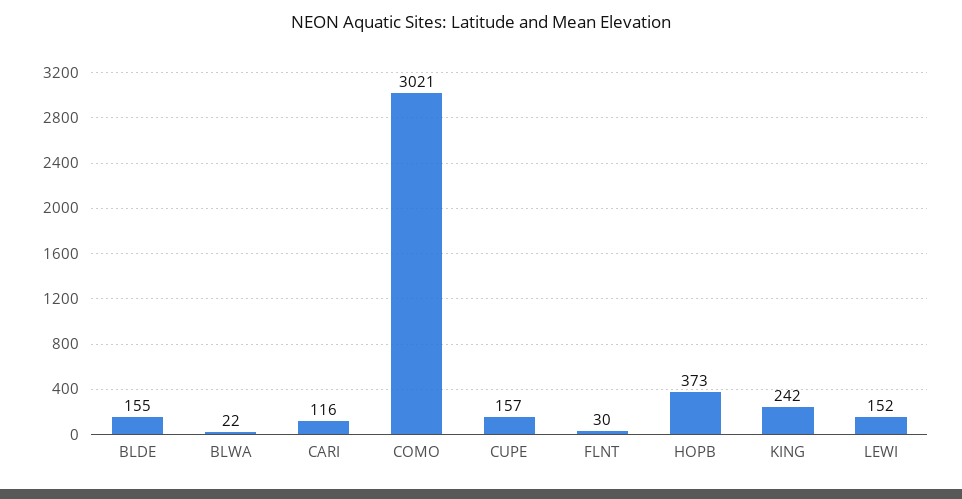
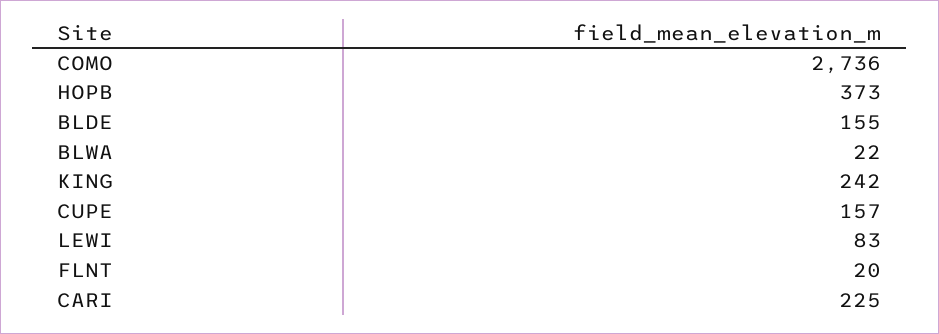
CARI: 116 -> 225
COMO: 3021 -> 2736
FLNT: 30 -> 20
LEWI: 152 -> 83

